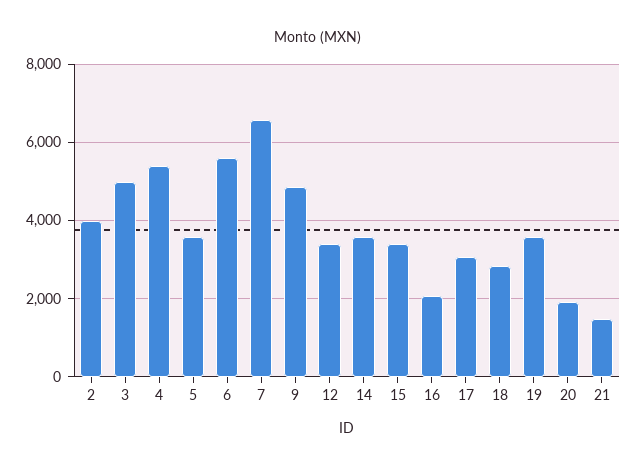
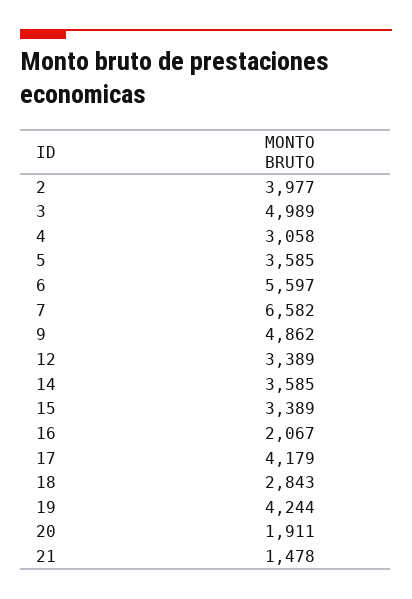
4: 5400 -> 3058
17: 3000 -> 4179
19: 3600 -> 4244

